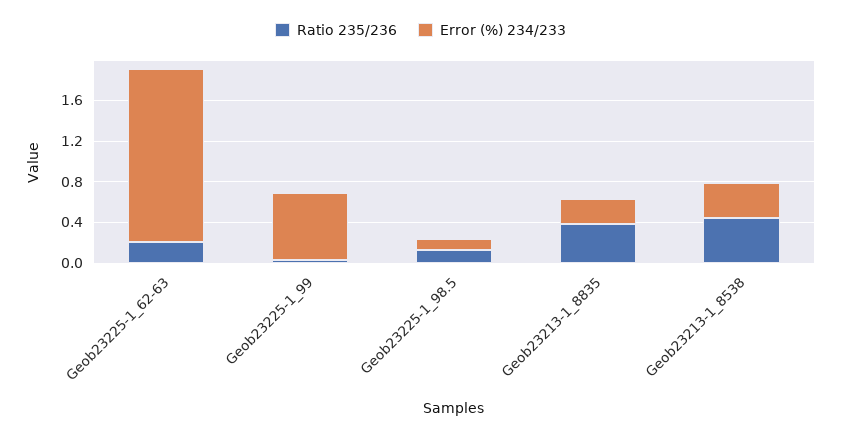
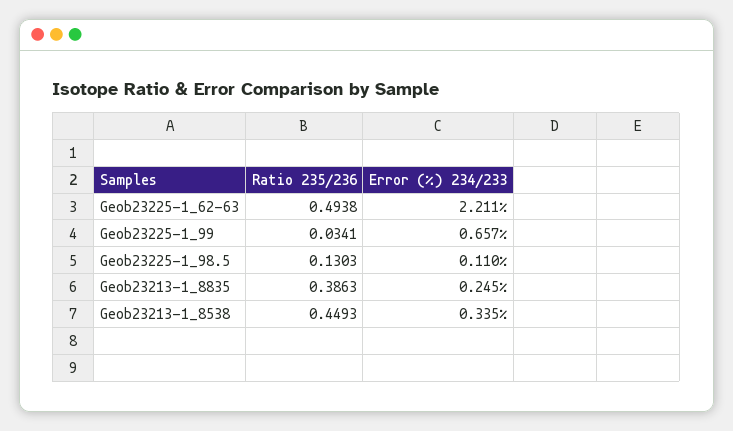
Ratio 235/236, Geob23225-1_62-63: 0.2 -> 0.4938
Error (%) 234/233, Geob23225-1_62-63: 1.7 -> 2.211

